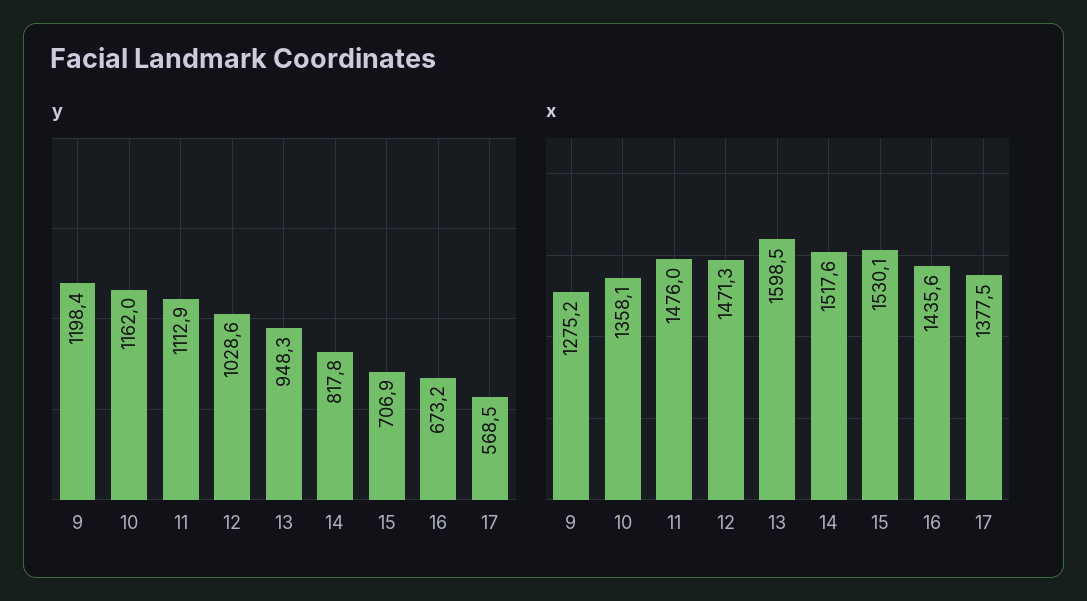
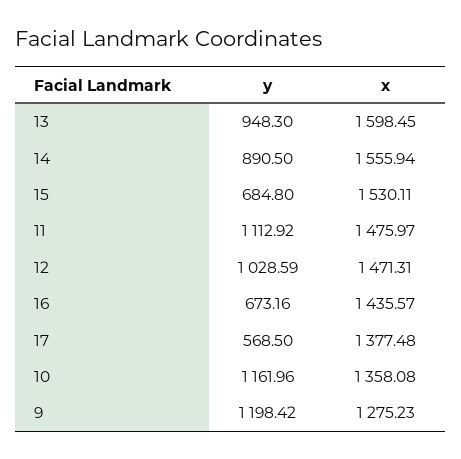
y, 14: 817.8 -> 890.5
y, 15: 706.9 -> 684.8
x, 14: 1517.6 -> 1555.94

